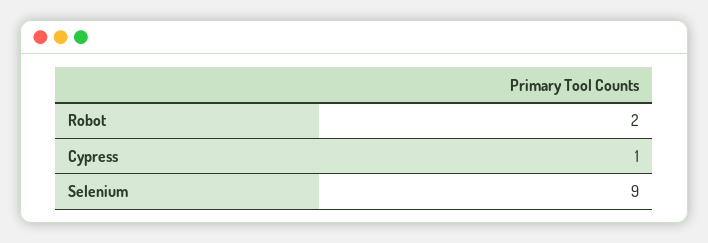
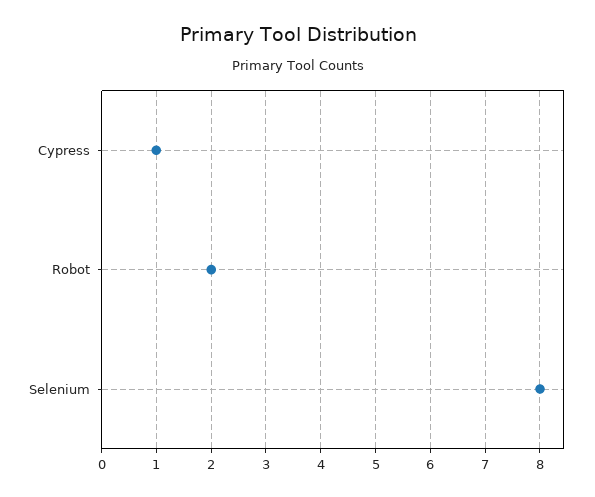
Selenium: 9 -> 8

